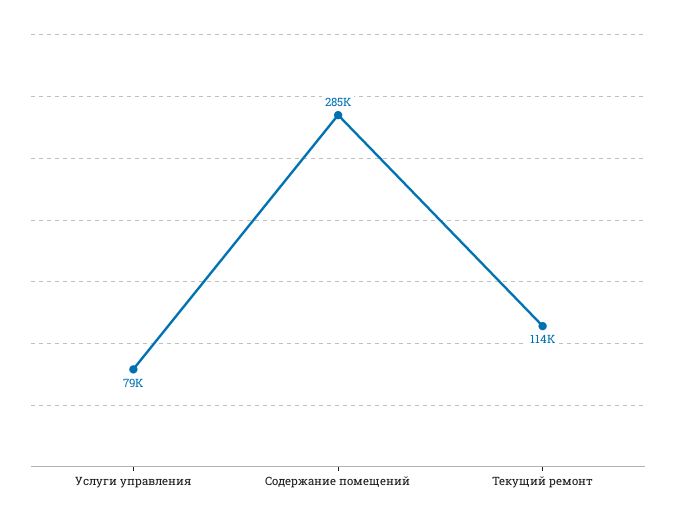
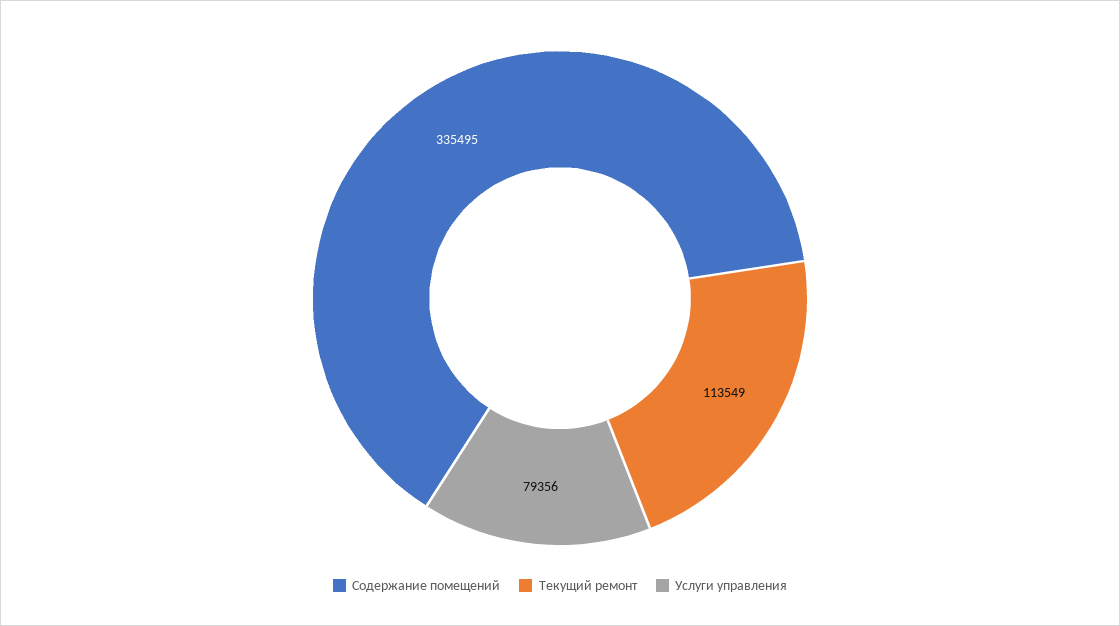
Содержание помещений: 285000 -> 335495

